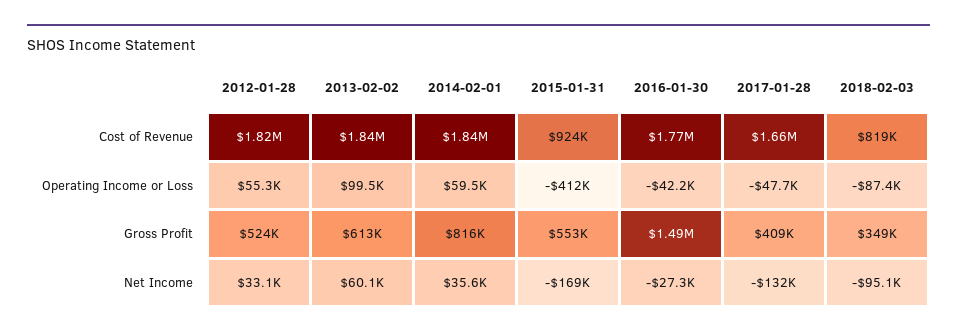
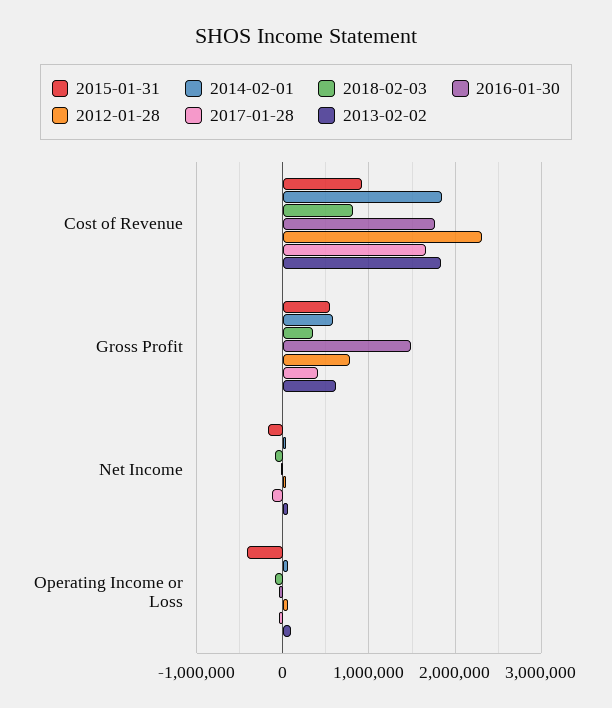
2012-01-28, Cost of Revenue: 1820000 -> 2300000
2012-01-28, Gross Profit: 524000 -> 800000
2014-02-01, Gross Profit: 816000 -> 600000

